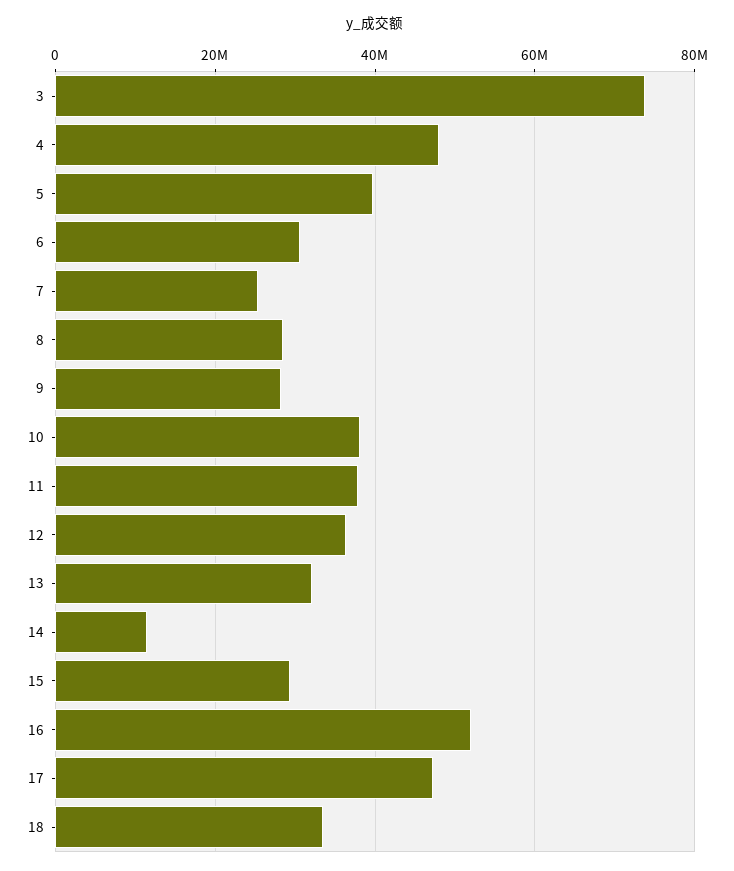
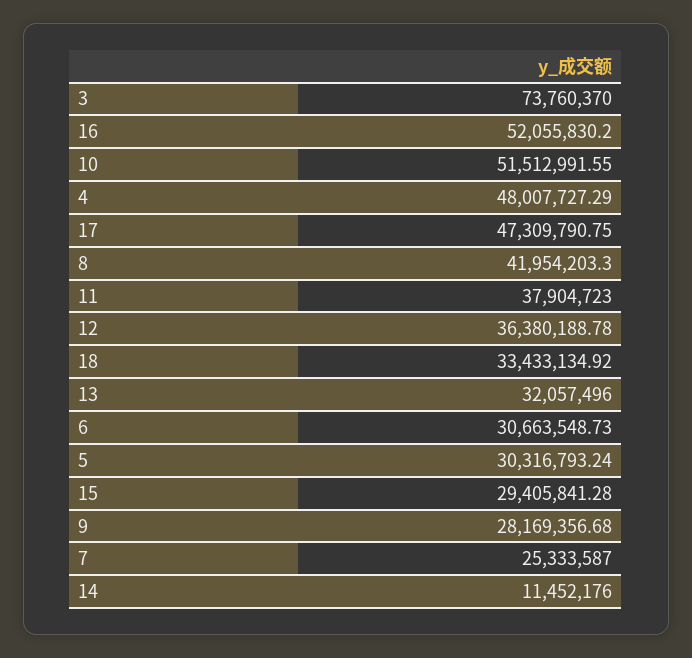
5: 40000000 -> 30316793.24
8: 28000000 -> 41954203.3
10: 38000000 -> 51512991.55

